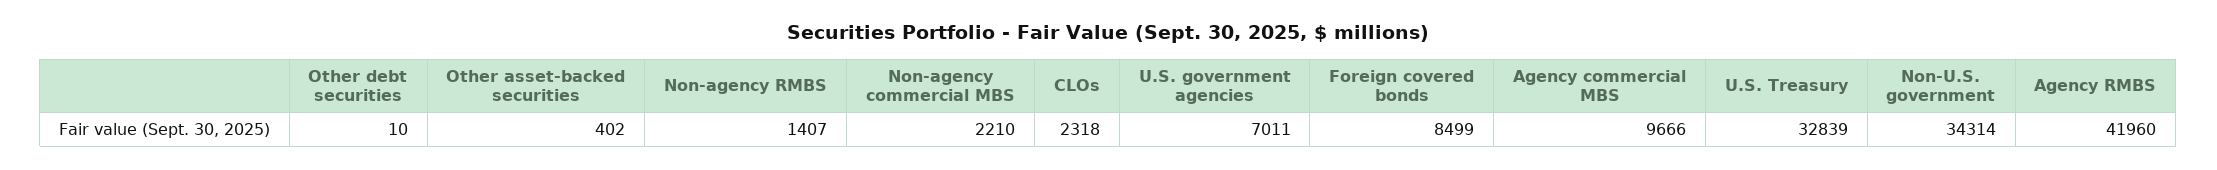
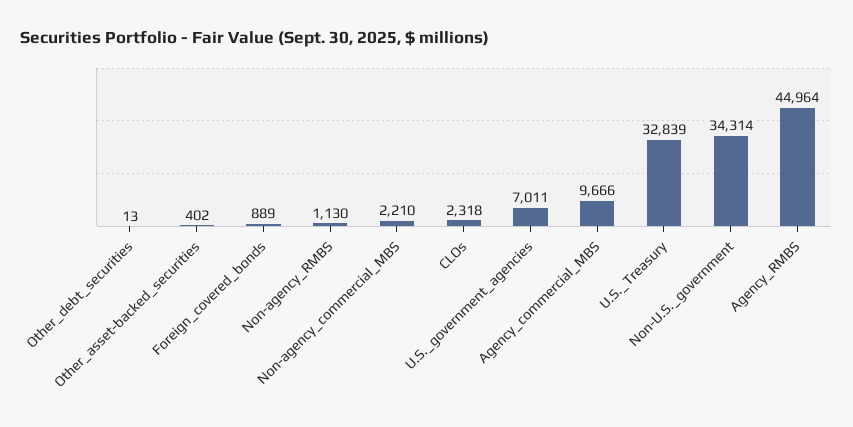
Other debt securities: 10 -> 13
Non-agency RMBS: 1407 -> 1130
Foreign covered bonds: 8499 -> 889
Agency RMBS: 41960 -> 44964

